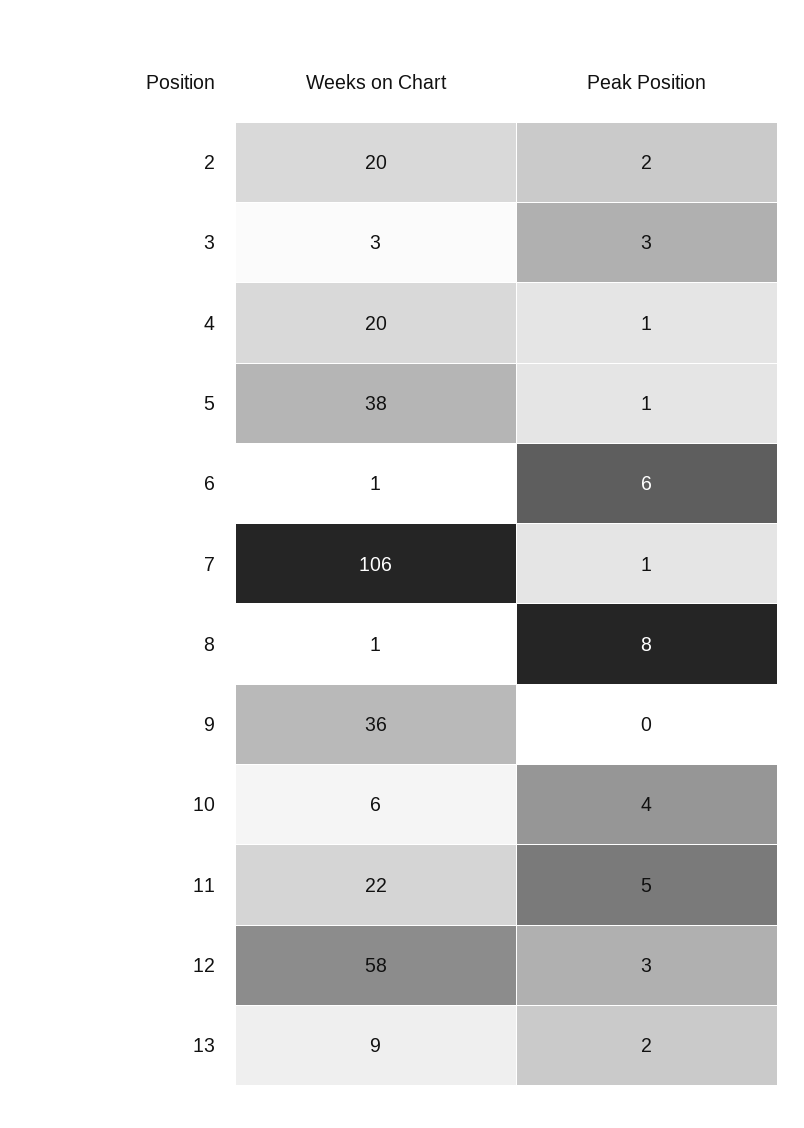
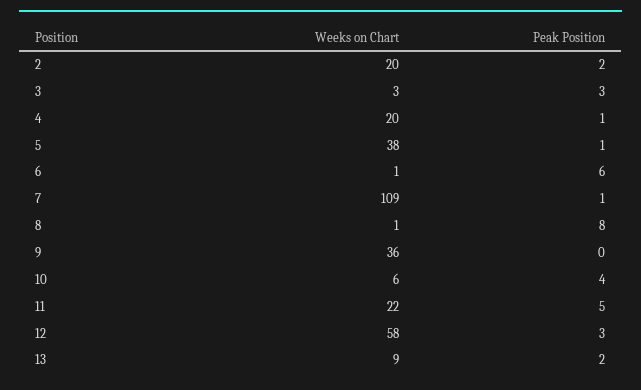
Weeks on Chart, 7: 106 -> 109

